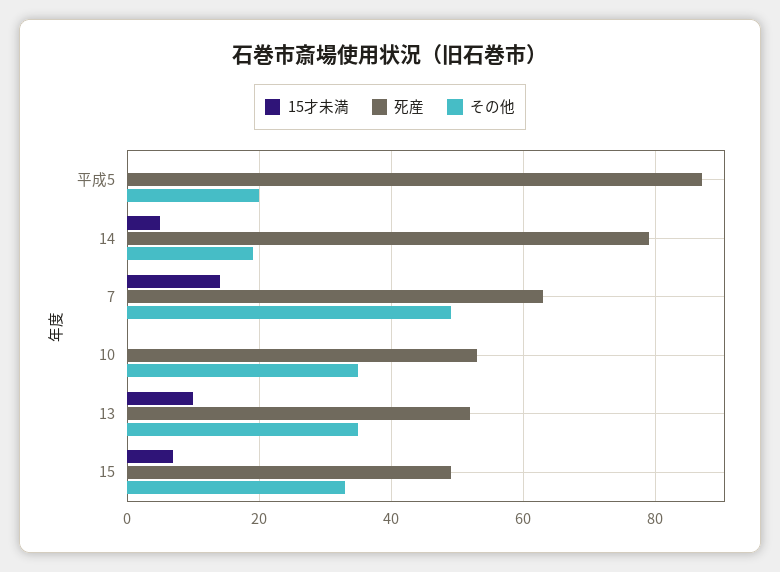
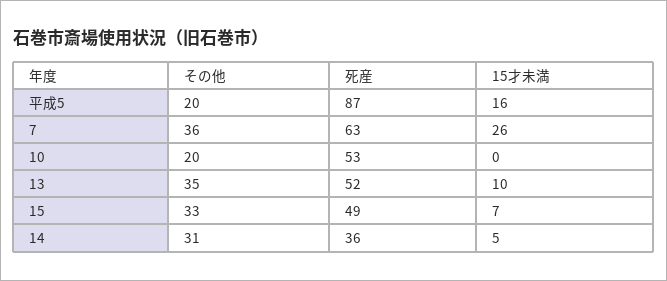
15才未満, 平成5: 0 -> 16
死産, 14: 80 -> 36
その他, 14: 20 -> 31
15才未満, 7: 15 -> 26
その他, 7: 50 -> 36
その他, 10: 35 -> 20

